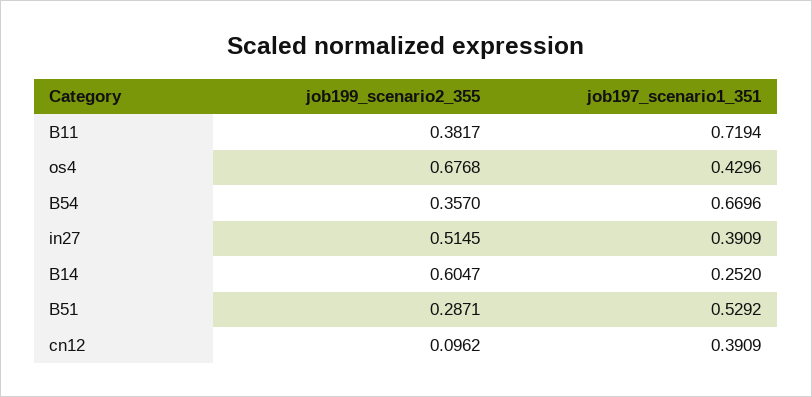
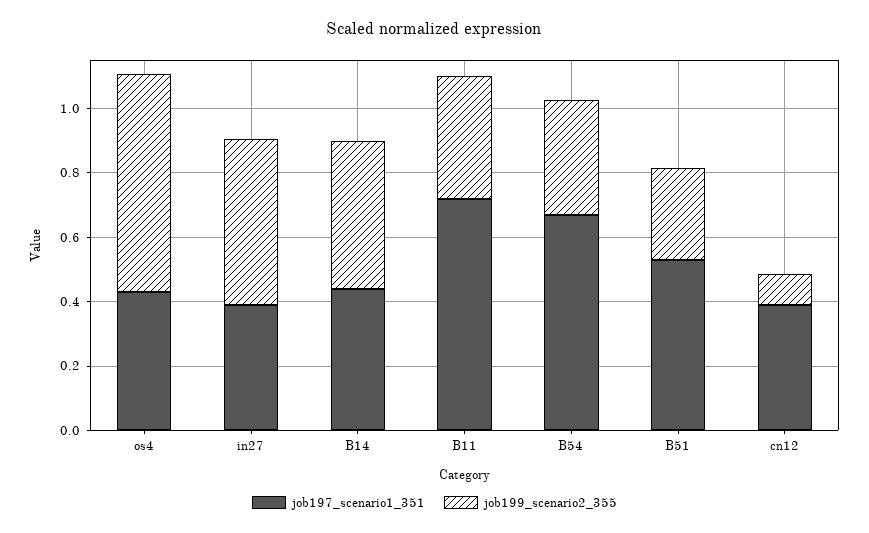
job199_scenario2_355, B14: 0.6047 -> 0.45
job197_scenario1_351, B14: 0.252 -> 0.45

